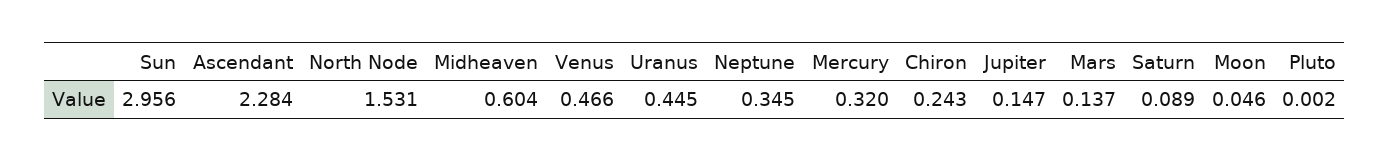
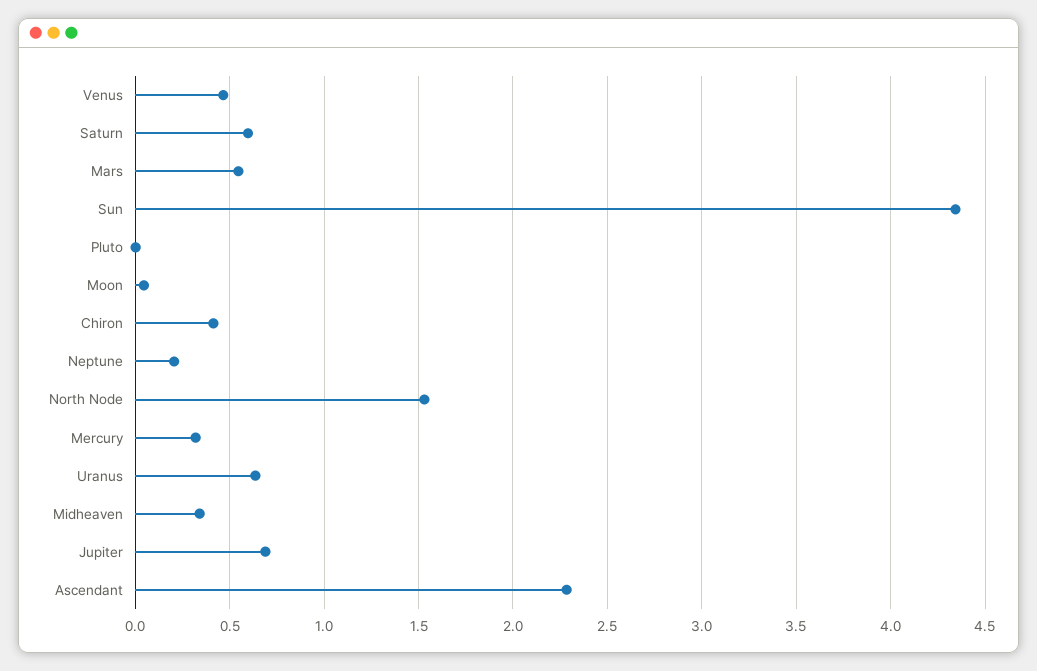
Sun: 2.956 -> 4.35
Midheaven: 0.604 -> 0.35
Uranus: 0.445 -> 0.65
Neptune: 0.345 -> 0.2
Chiron: 0.243 -> 0.4
Jupiter: 0.147 -> 0.7
Mars: 0.137 -> 0.55
Saturn: 0.089 -> 0.6

